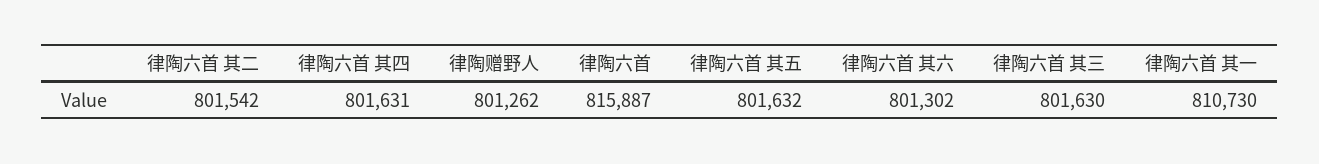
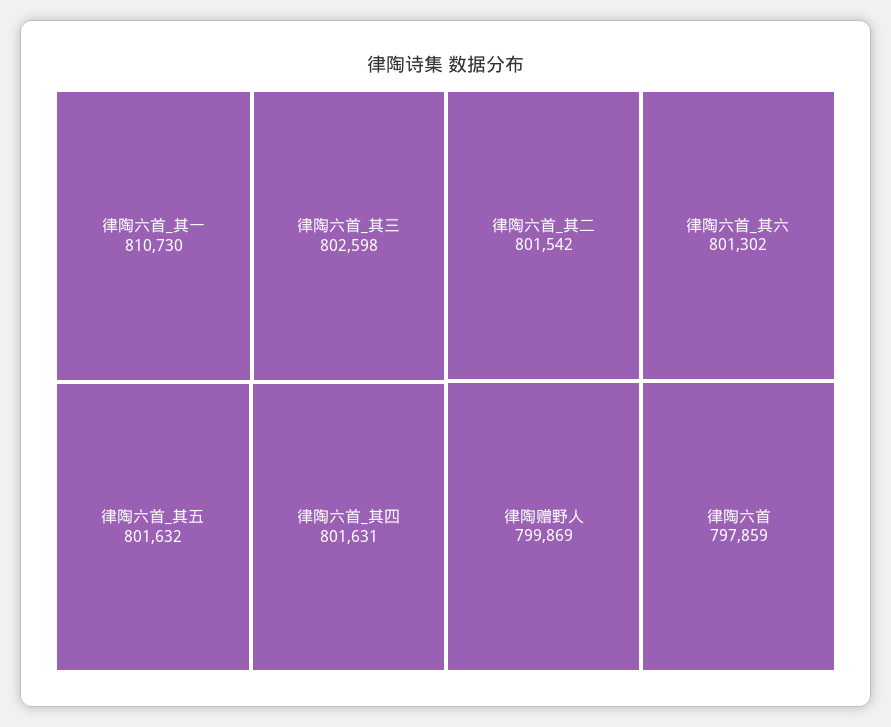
律陶赠野人: 801262 -> 799869
律陶六首: 815887 -> 797859
律陶六首 其三: 801630 -> 802598

